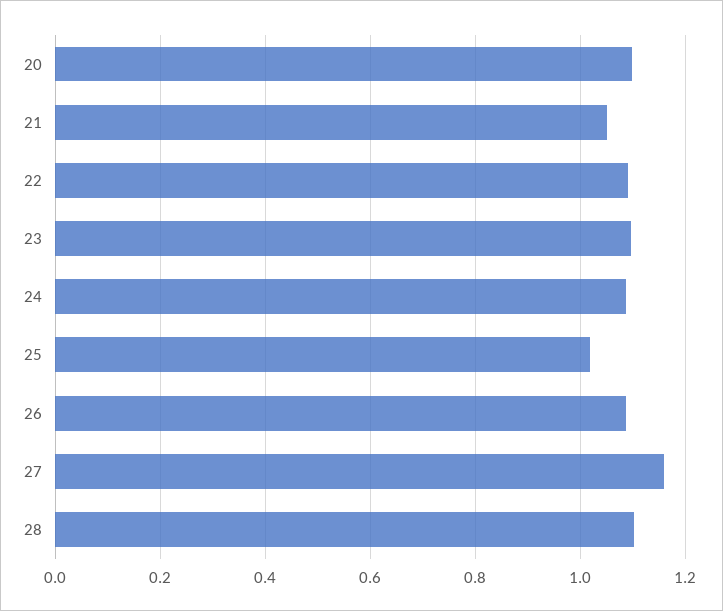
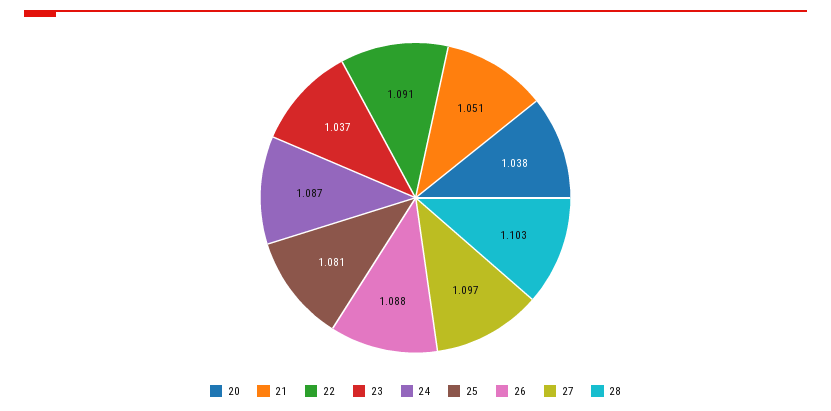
20: 1.1 -> 1.038
23: 1.1 -> 1.037
25: 1.02 -> 1.081
27: 1.16 -> 1.097

